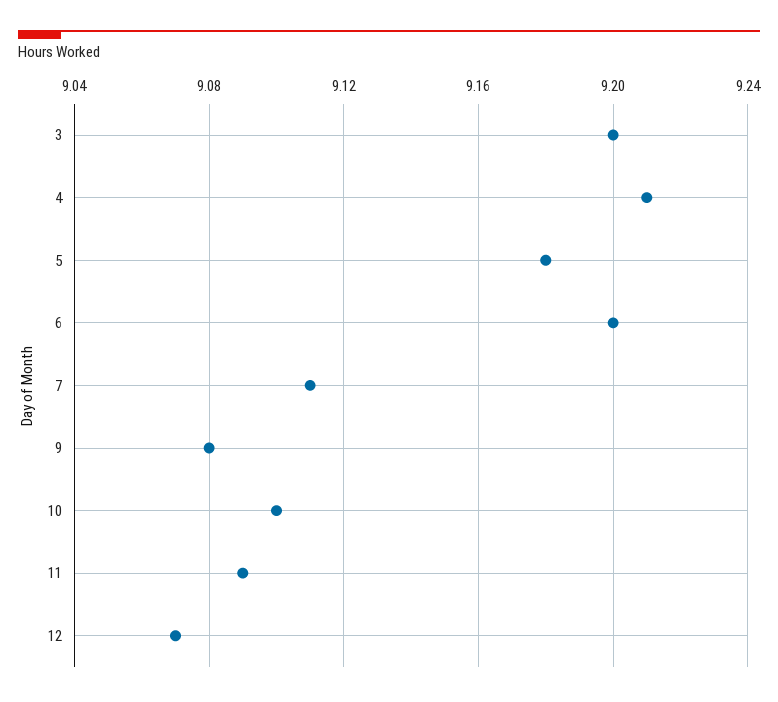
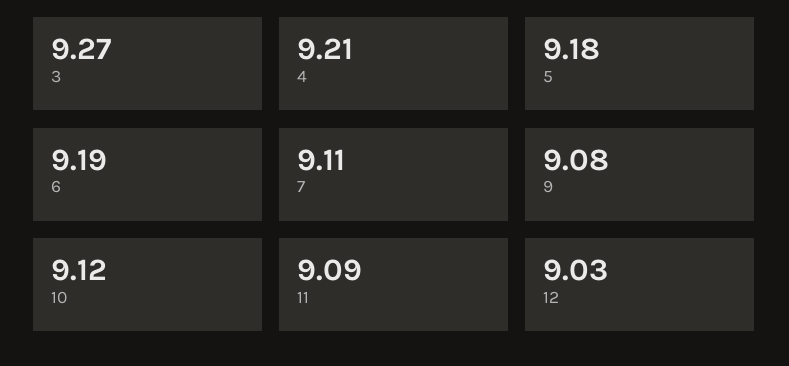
3: 9.2 -> 9.27
6: 9.2 -> 9.19
10: 9.1 -> 9.12
12: 9.07 -> 9.03

